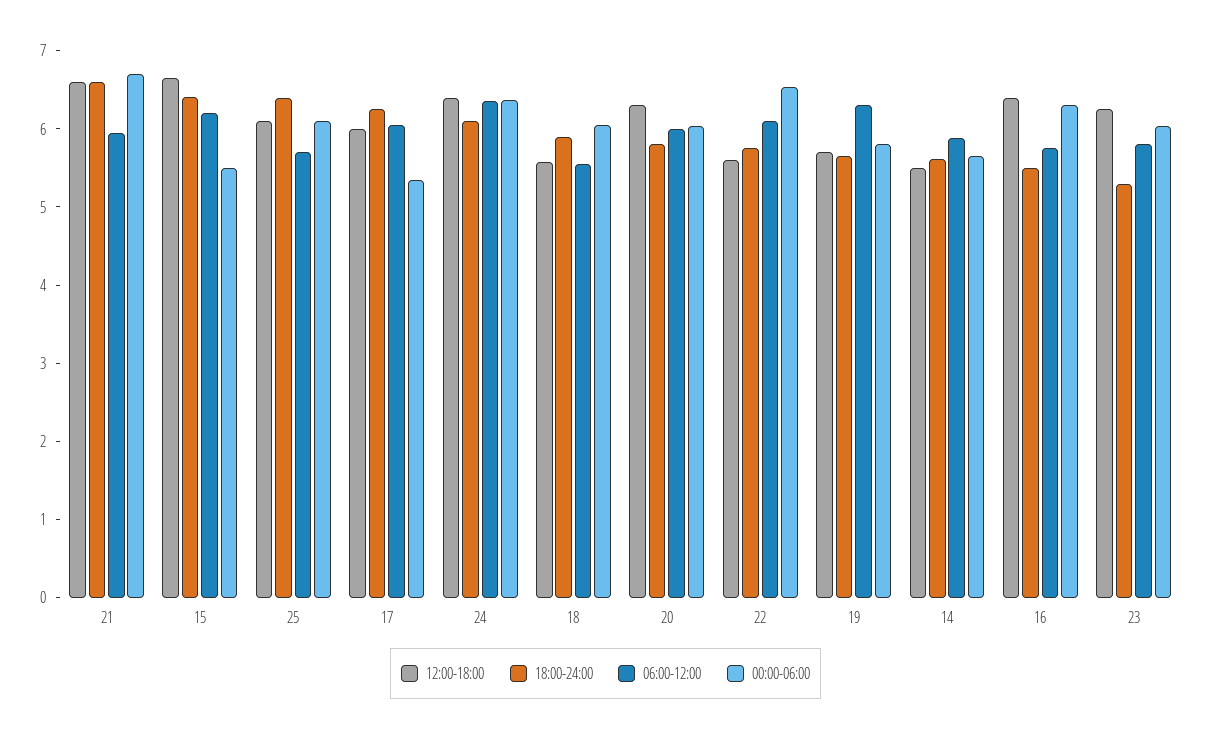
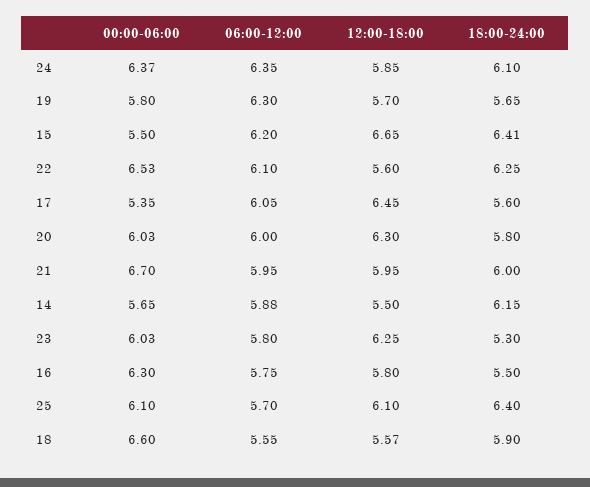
12:00-18:00, 21: 6.6 -> 5.95
18:00-24:00, 21: 6.6 -> 6
12:00-18:00, 17: 6 -> 6.45
18:00-24:00, 17: 6.2 -> 5.6
12:00-18:00, 24: 6.4 -> 5.85
00:00-06:00, 18: 6 -> 6.6
18:00-24:00, 22: 5.8 -> 6.25
18:00-24:00, 14: 5.6 -> 6.15
12:00-18:00, 16: 6.4 -> 5.8

